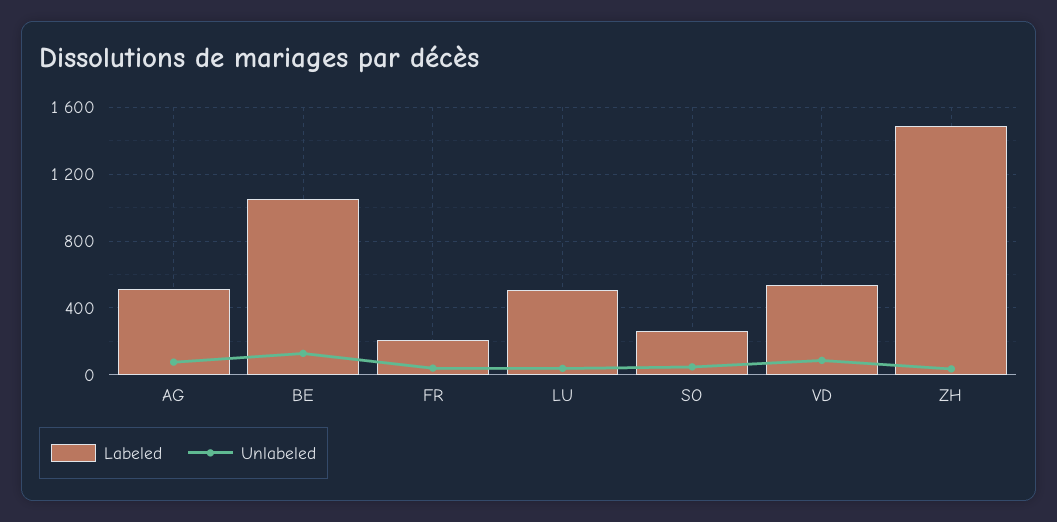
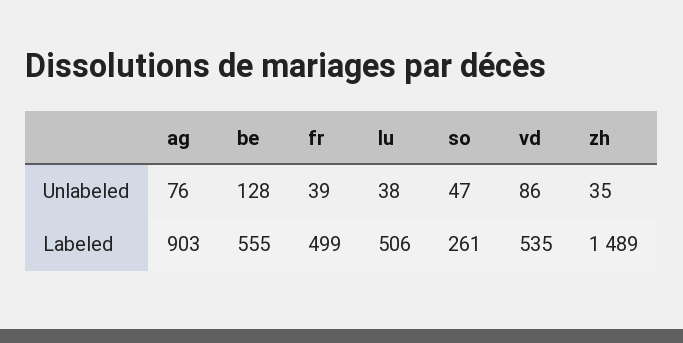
Labeled, AG: 500 -> 903
Labeled, BE: 1050 -> 555
Labeled, FR: 200 -> 499

